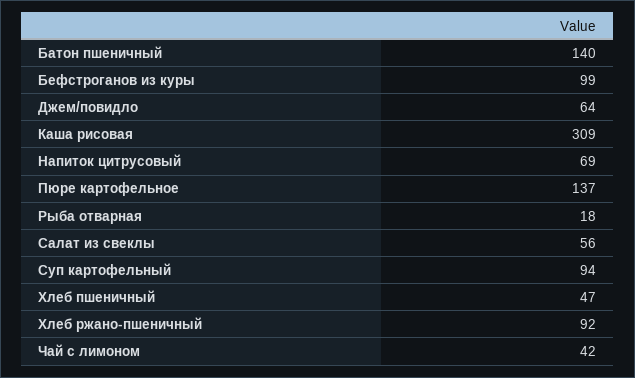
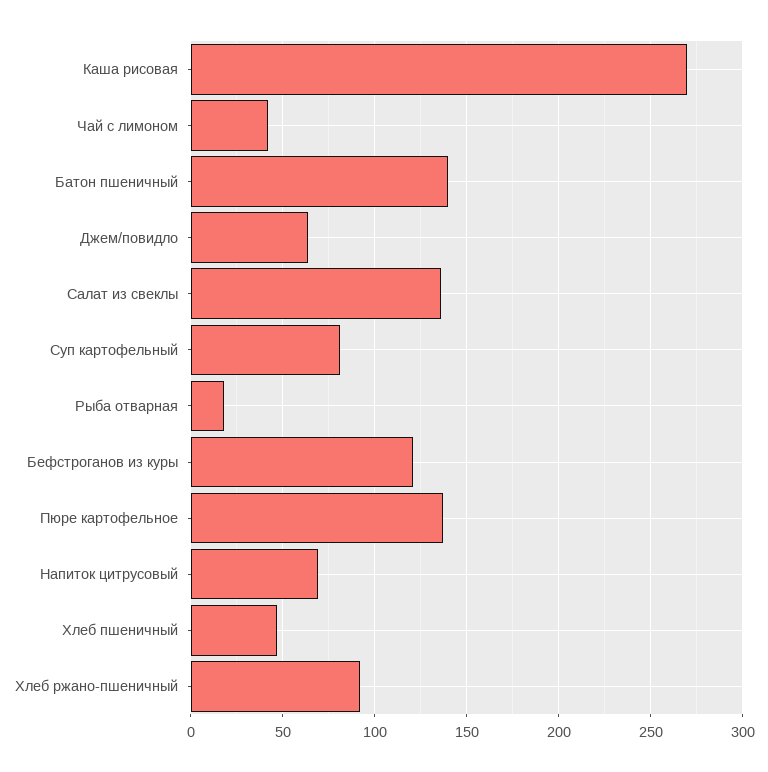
Бефстроганов из куры: 99 -> 120
Каша рисовая: 309 -> 270
Салат из свеклы: 56 -> 135
Суп картофельный: 94 -> 80

